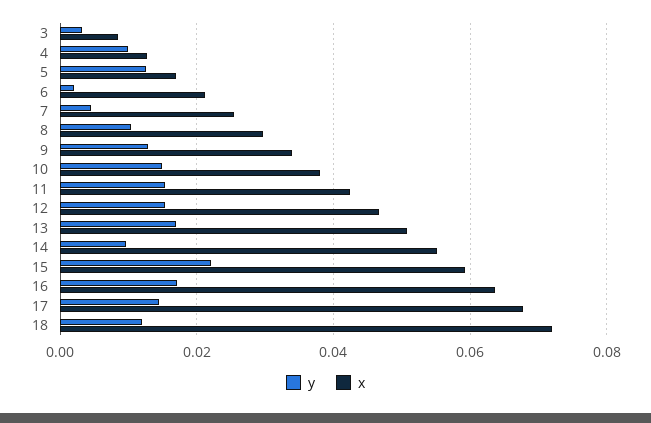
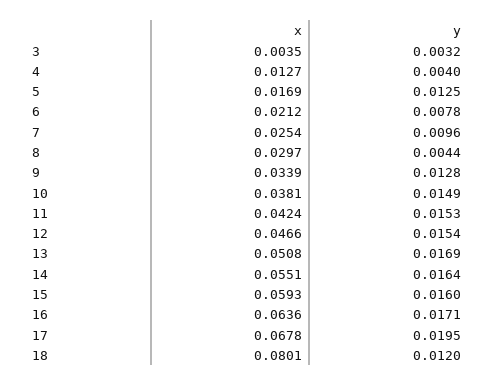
x, 3: 0.008 -> 0.0035
y, 4: 0.01 -> 0.004
y, 6: 0.002 -> 0.0078
y, 7: 0.004 -> 0.0096
y, 8: 0.01 -> 0.0044
y, 14: 0.01 -> 0.0164
y, 15: 0.022 -> 0.016
y, 17: 0.014 -> 0.0195
x, 18: 0.072 -> 0.0801

